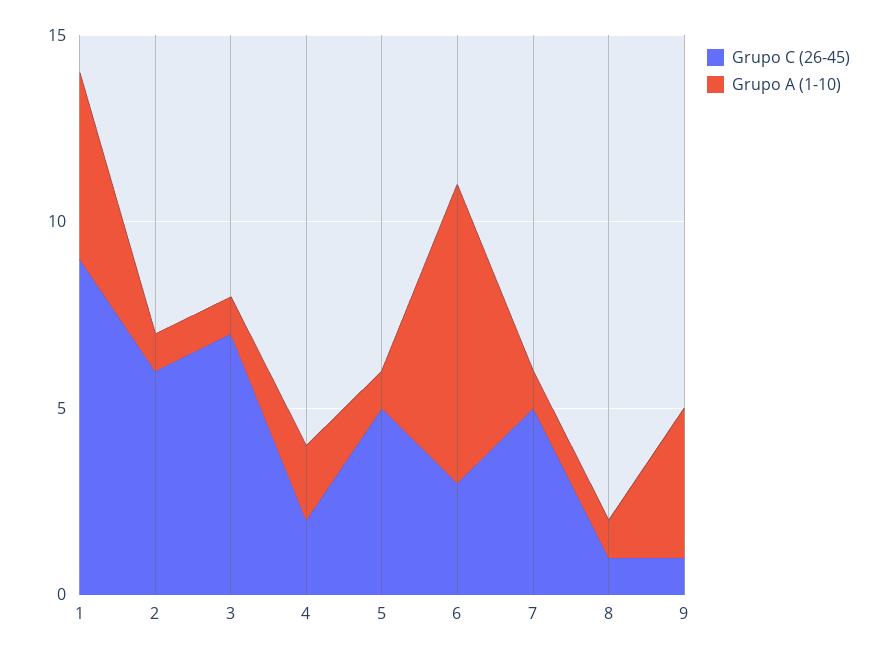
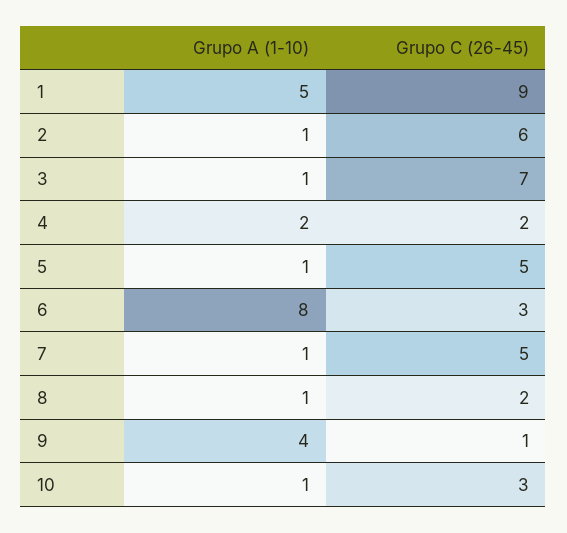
Grupo C (26-45), 8: 1 -> 2
Grupo A (1-10), 10: none -> 1
Grupo C (26-45), 10: none -> 3

